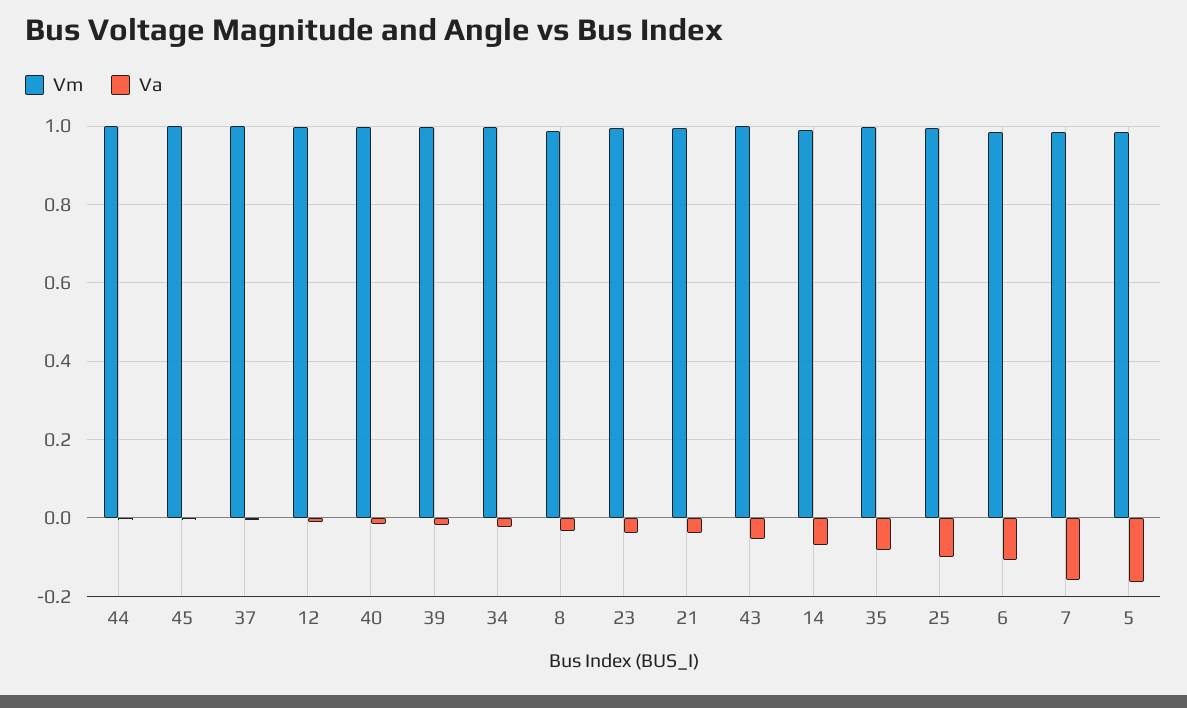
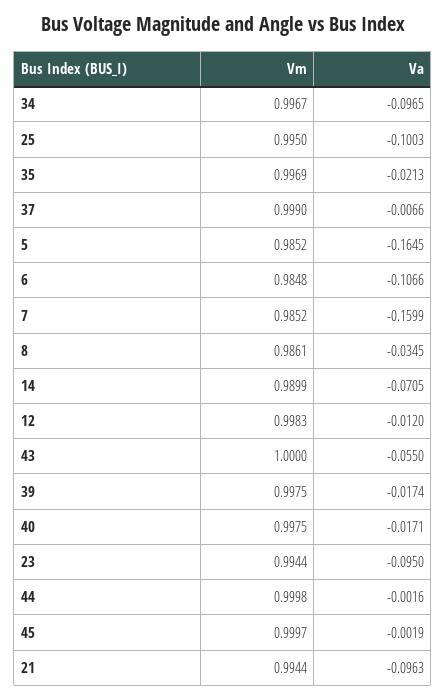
Va, 34: -0.02 -> -0.0965
Va, 23: -0.04 -> -0.095
Va, 21: -0.04 -> -0.0963
Va, 35: -0.08 -> -0.0213

